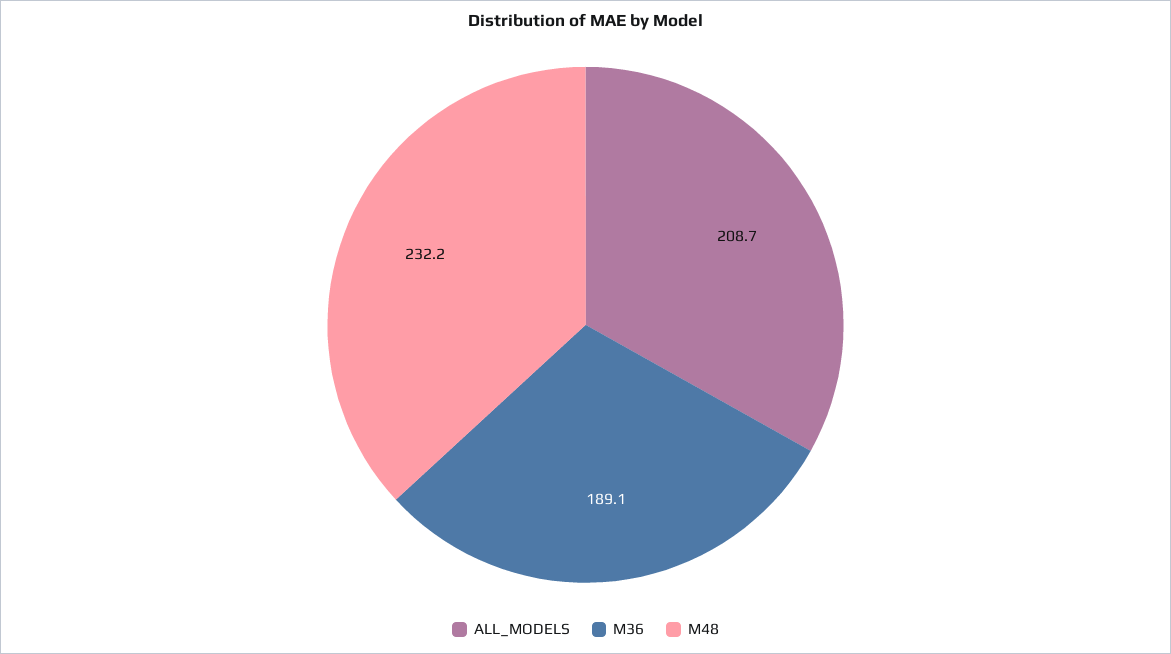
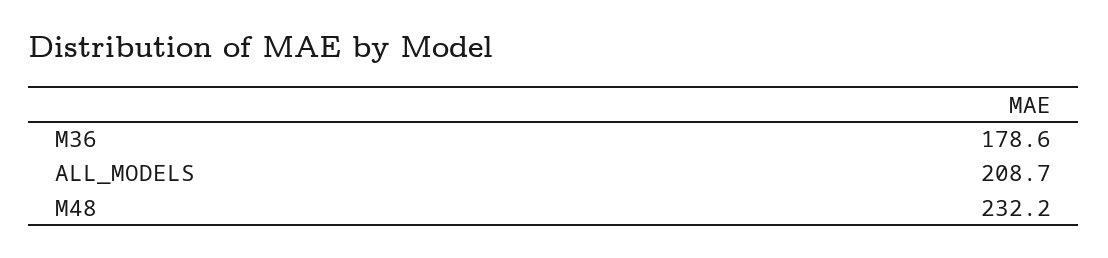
M36: 189.1 -> 178.6

